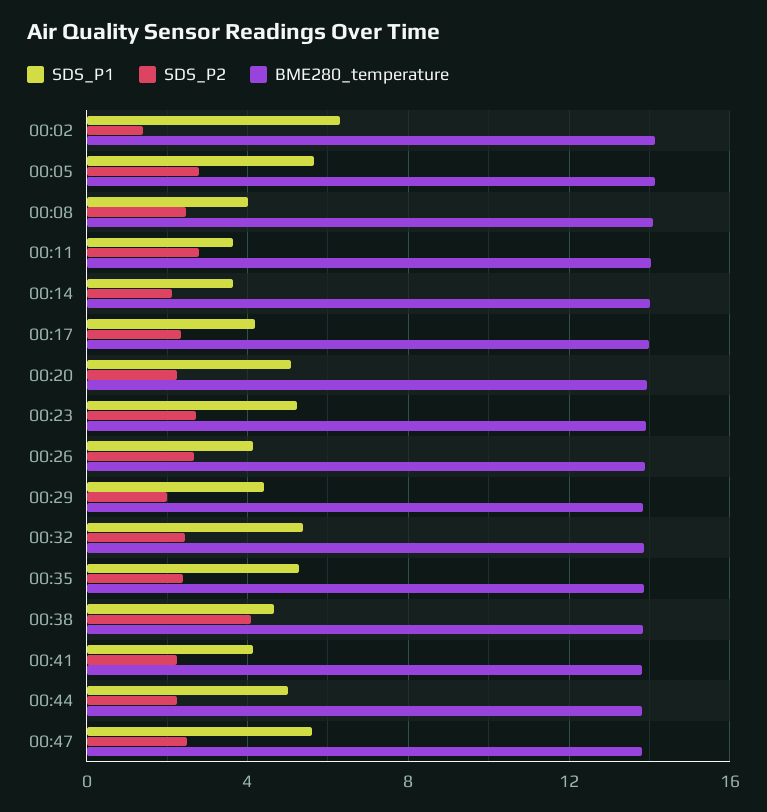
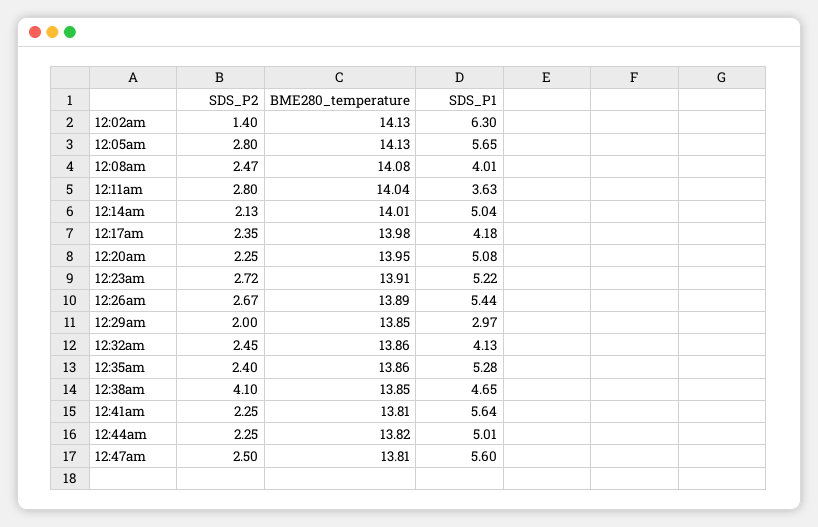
SDS_P1, 00:14: 3.5 -> 5.04
SDS_P1, 00:26: 4 -> 5.44
SDS_P1, 00:29: 4.5 -> 2.97
SDS_P1, 00:32: 5.5 -> 4.13
SDS_P1, 00:41: 4 -> 5.64

